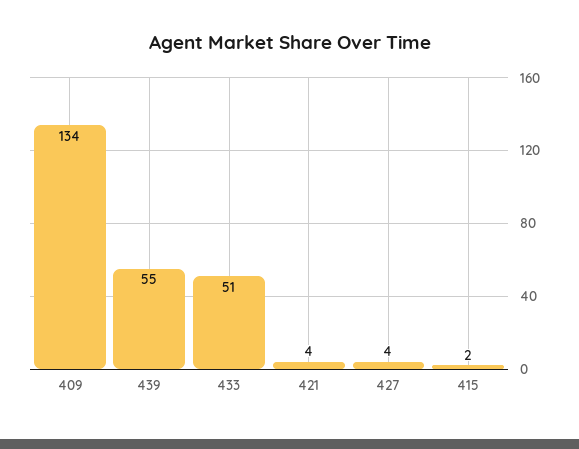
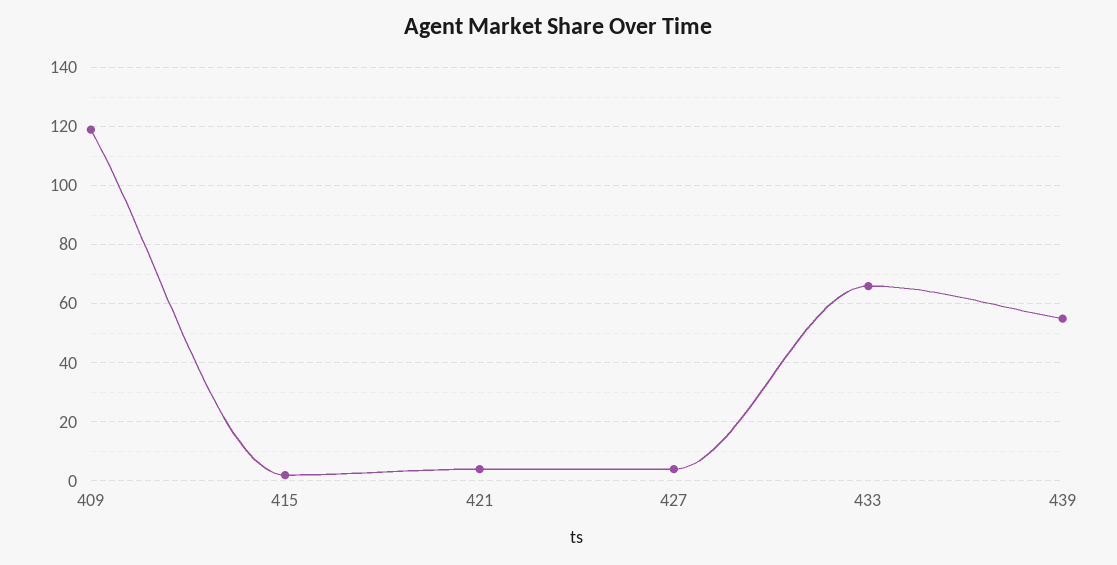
409: 134 -> 120
433: 51 -> 65

